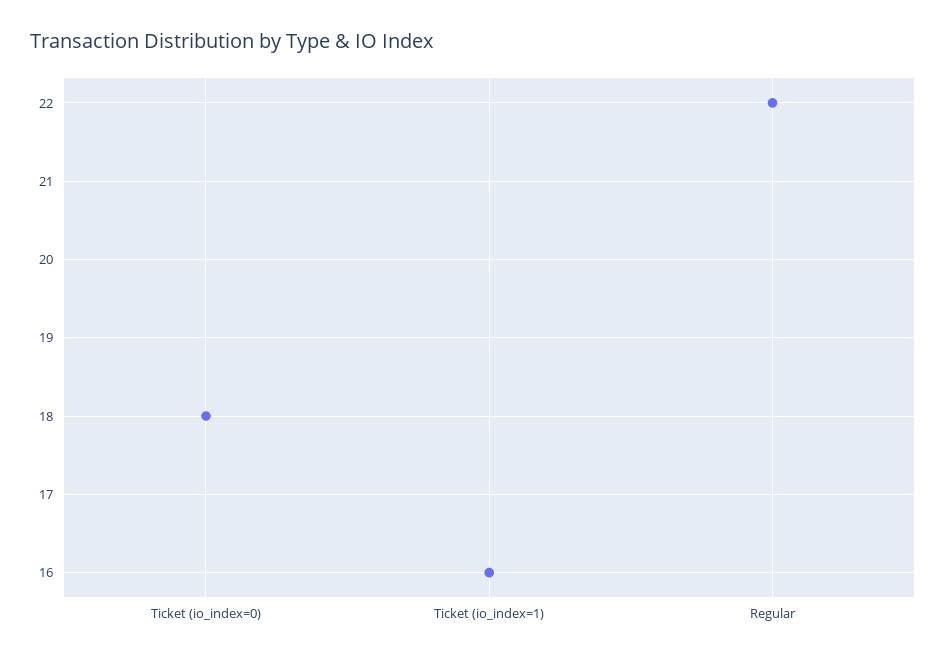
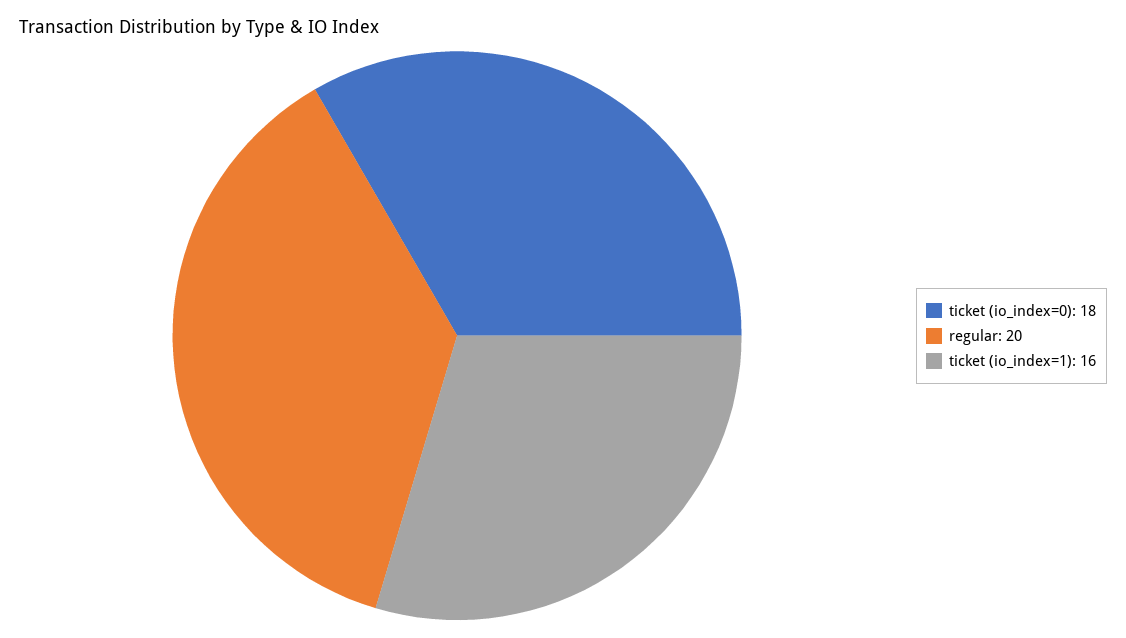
Regular: 22 -> 20

